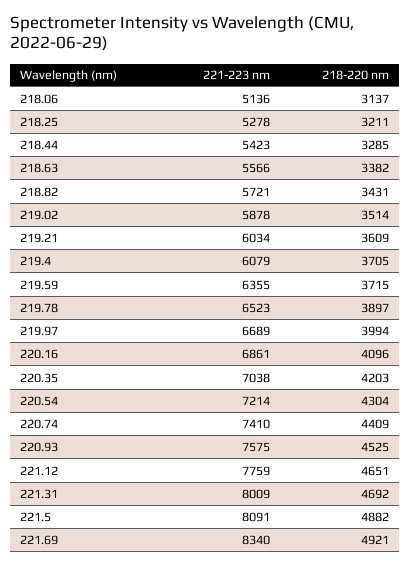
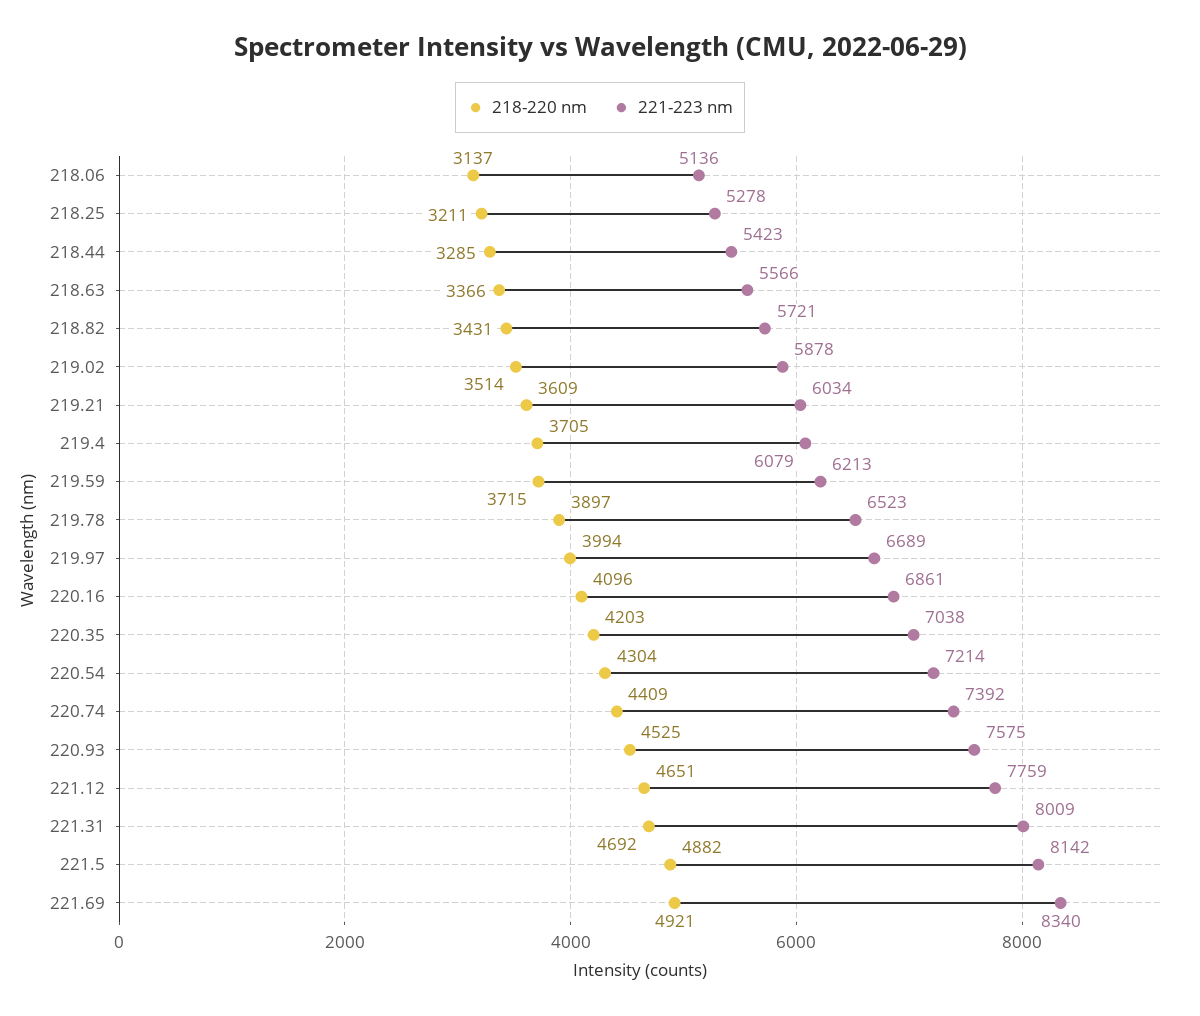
218-220 nm, 218.63: 3382 -> 3366
221-223 nm, 219.59: 6355 -> 6213
221-223 nm, 220.74: 7410 -> 7392
221-223 nm, 221.5: 8091 -> 8142

